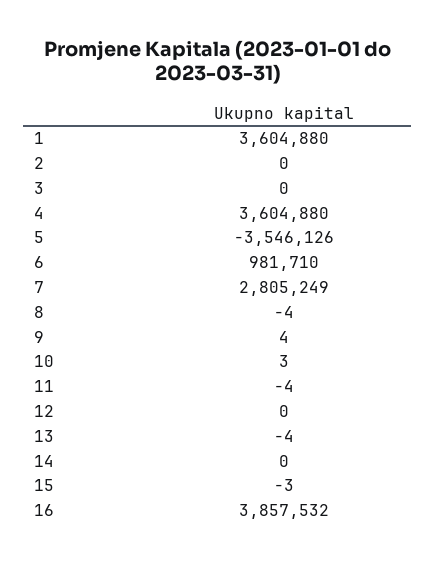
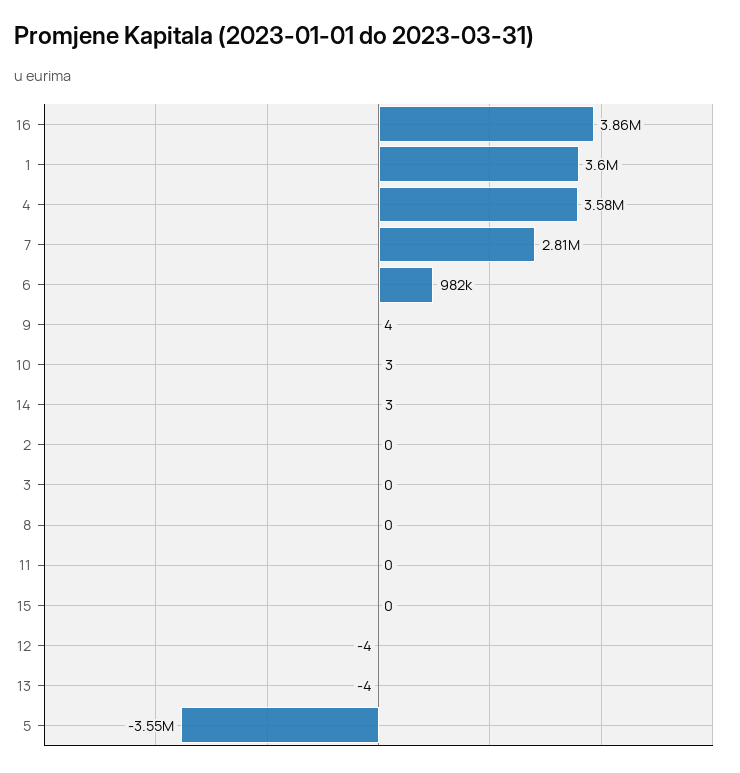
4: 3604880 -> 3580000
8: -4 -> 0
11: -4 -> 0
12: 0 -> -4
14: 0 -> 3
15: -3 -> 0

